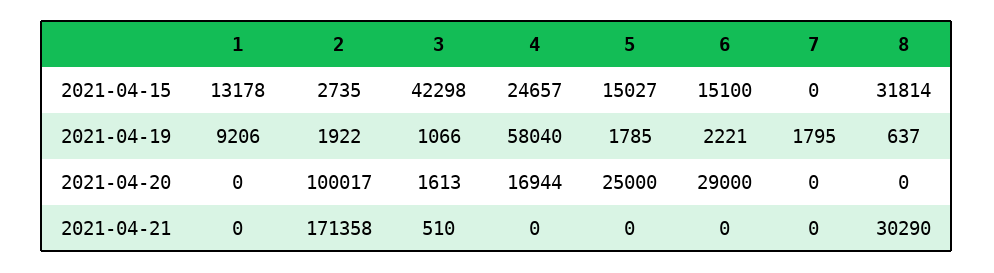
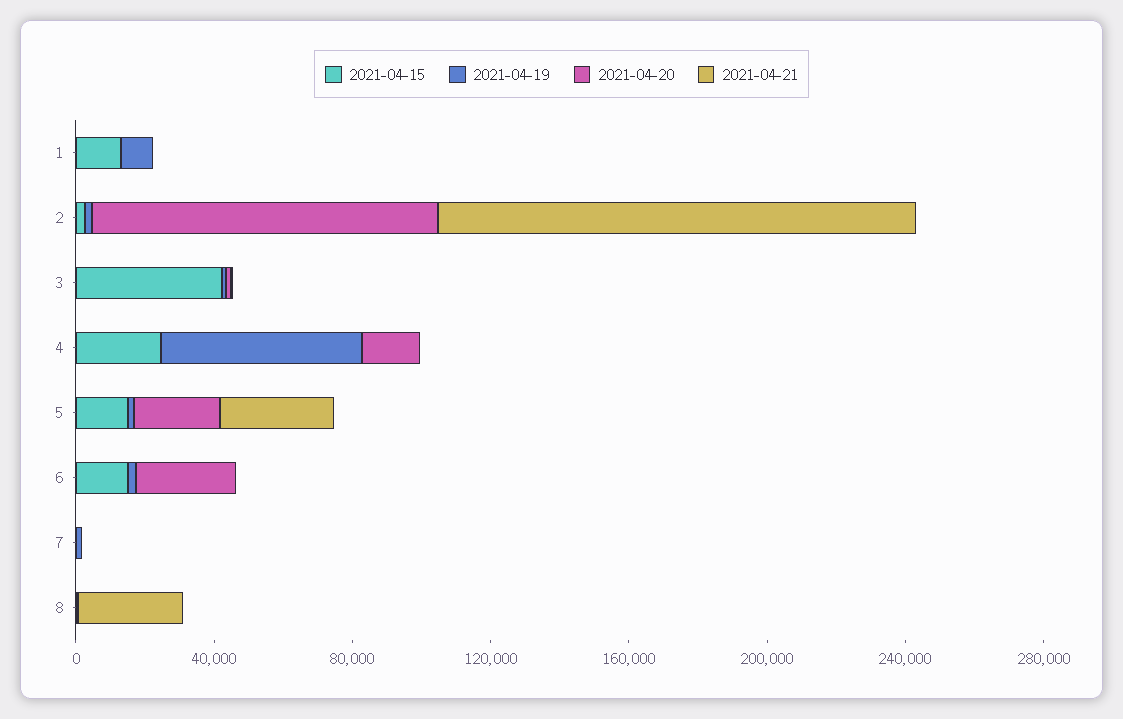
2021-04-15, 8: 31814 -> 0
2021-04-21, 2: 171358 -> 140000
2021-04-21, 5: 0 -> 30000

